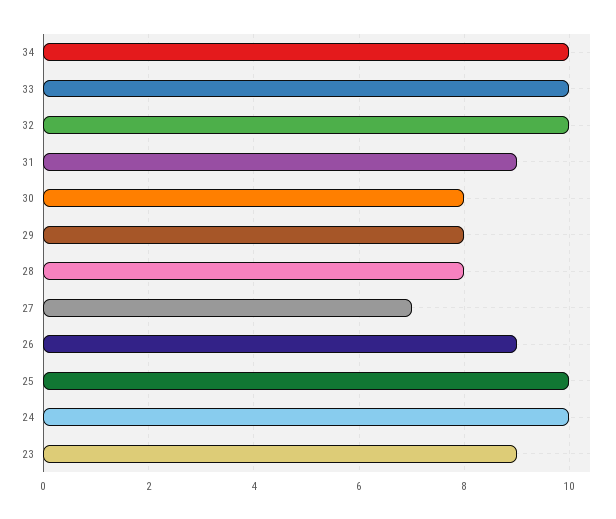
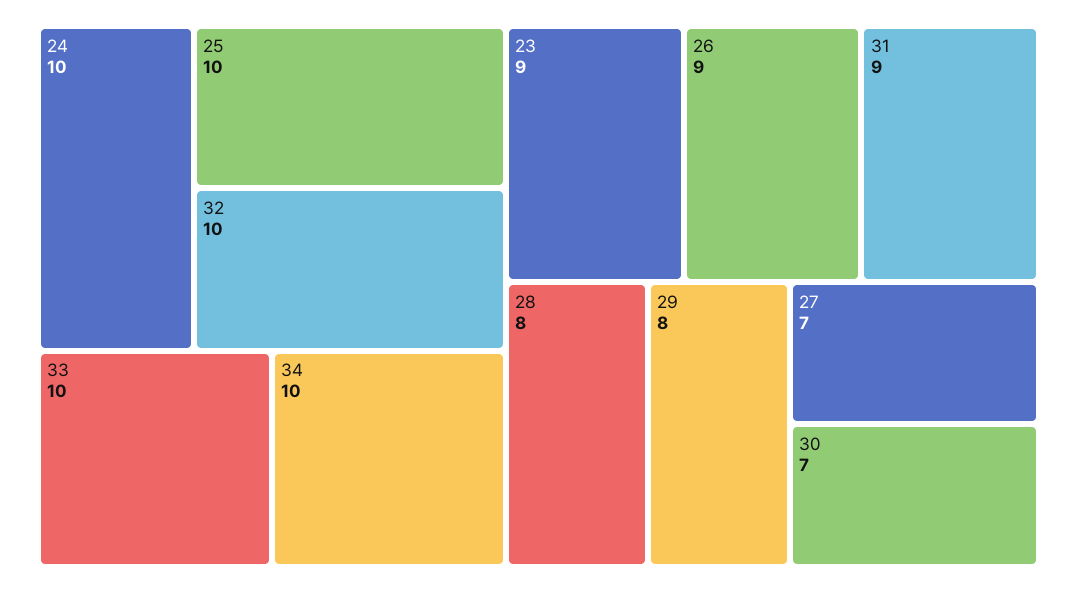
30: 8 -> 7

